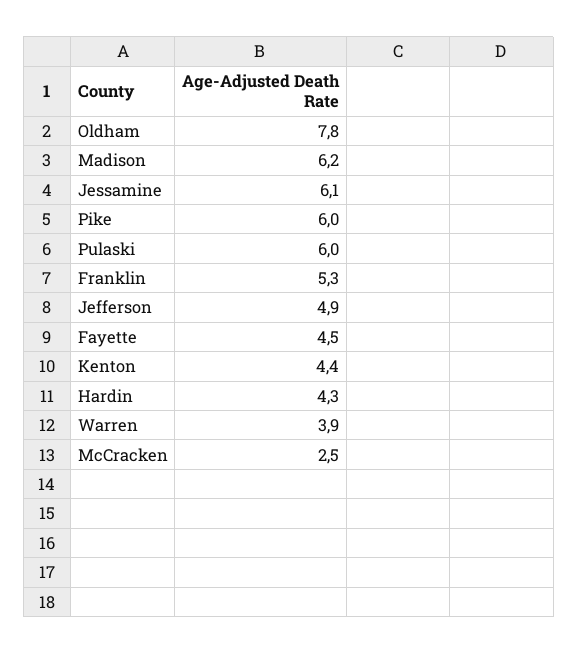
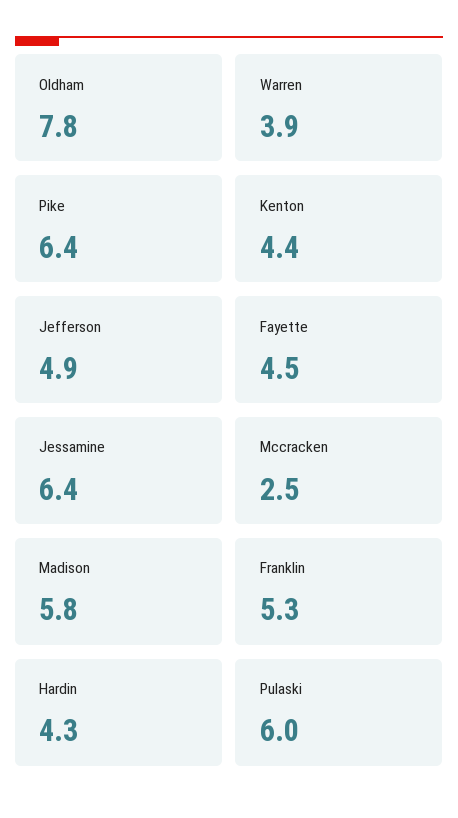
Madison: 6.2 -> 5.8
Jessamine: 6.1 -> 6.4
Pike: 6 -> 6.4

